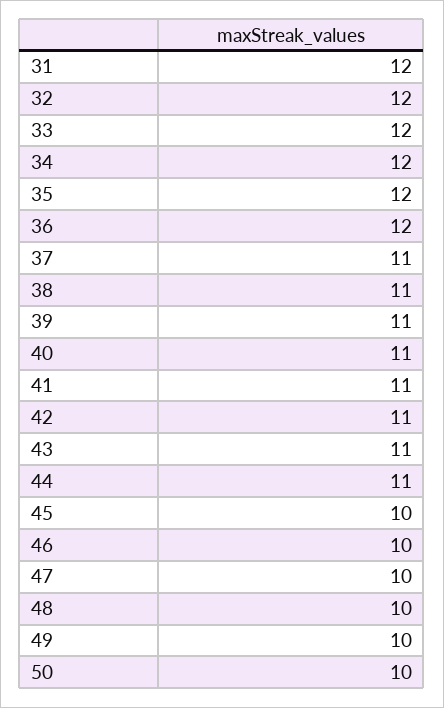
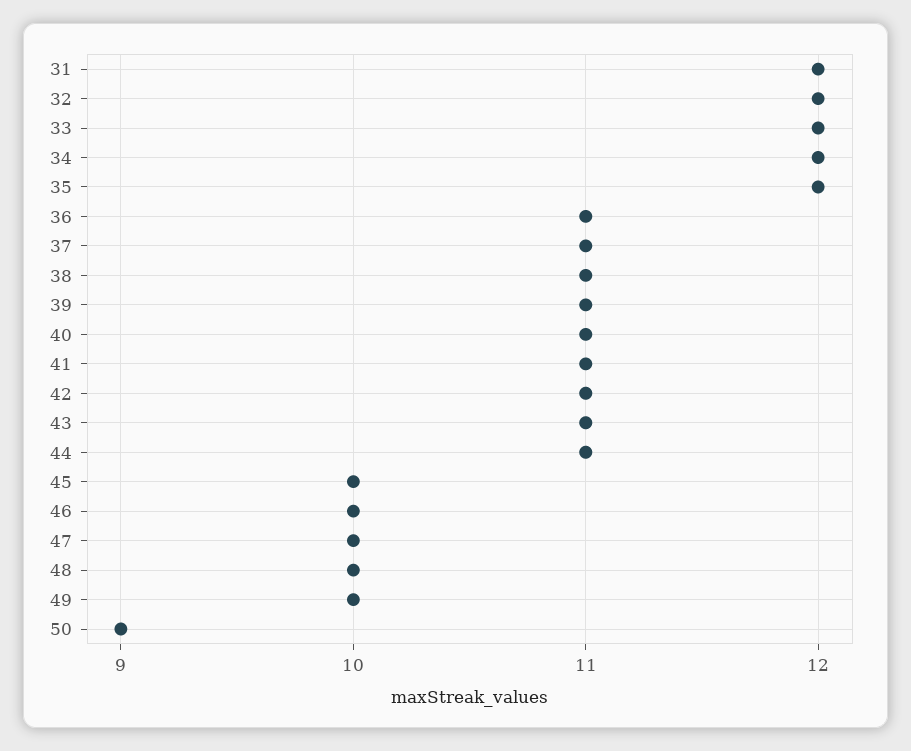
36: 12 -> 11
50: 10 -> 9

